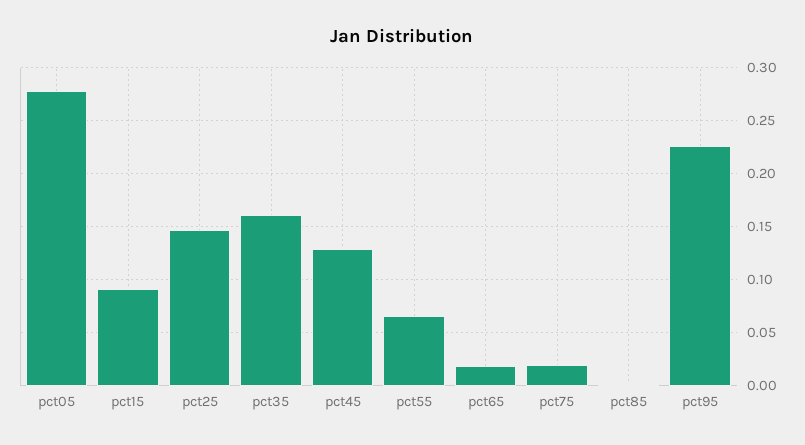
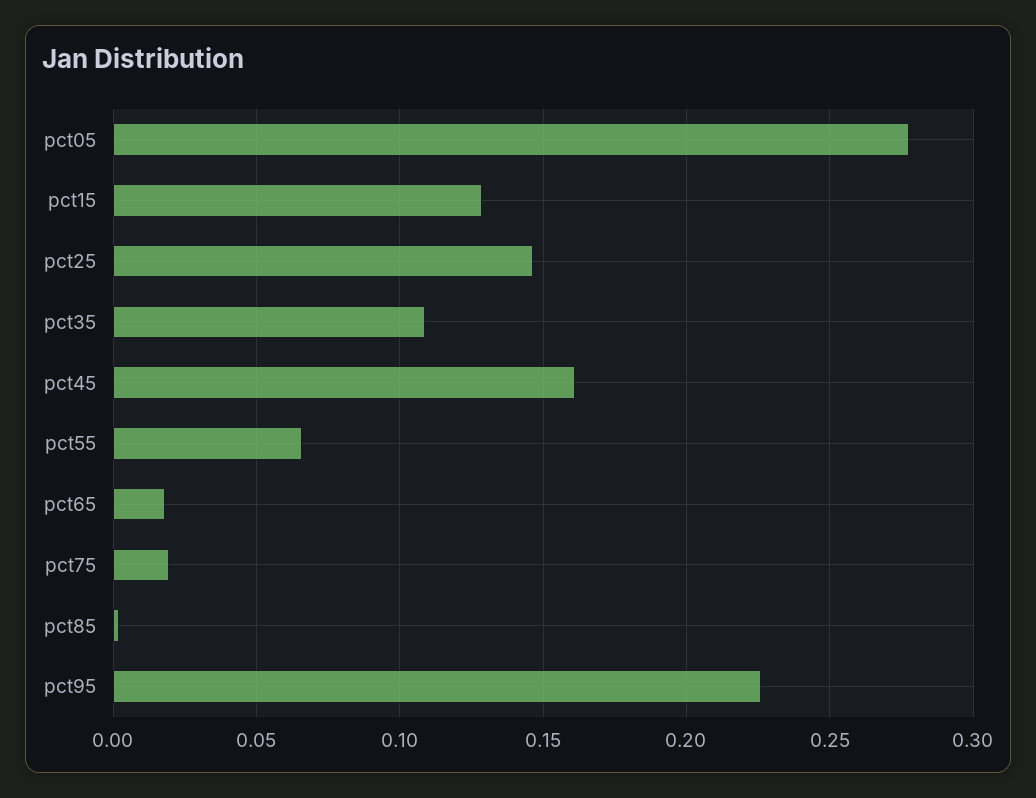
pct15: 0.09 -> 0.13
pct35: 0.16 -> 0.11
pct45: 0.13 -> 0.16

